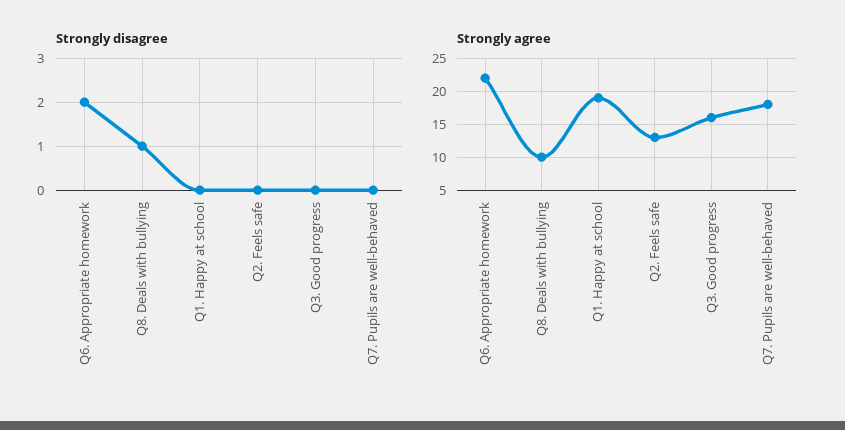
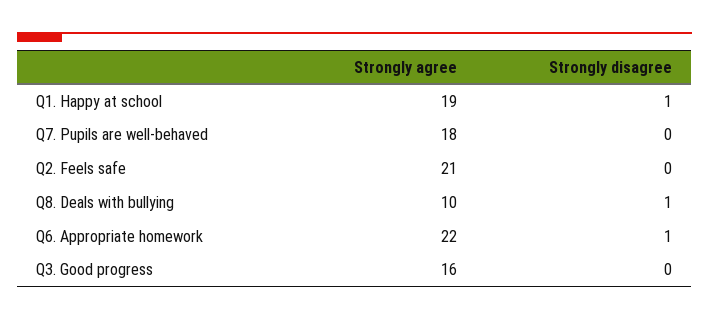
Strongly disagree, Q6. Appropriate homework: 2 -> 1
Strongly disagree, Q1. Happy at school: 0 -> 1
Strongly agree, Q2. Feels safe: 13 -> 21

